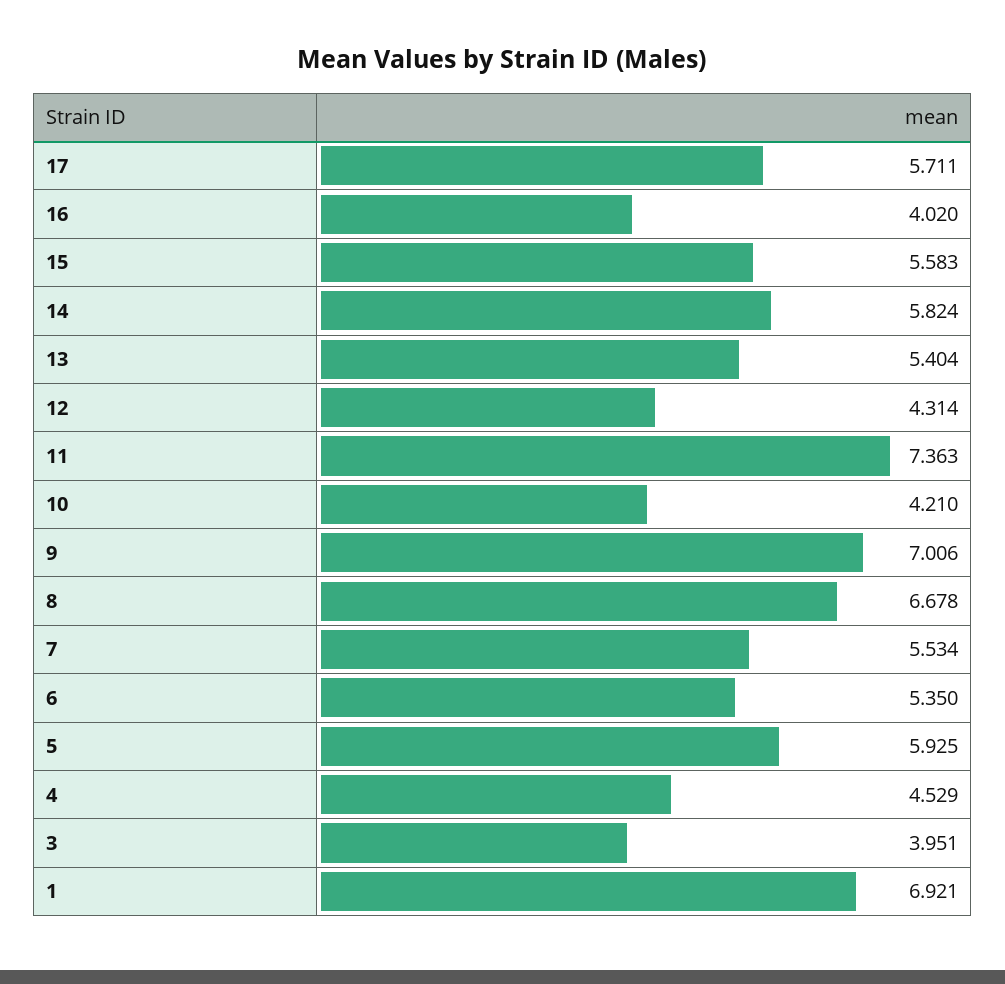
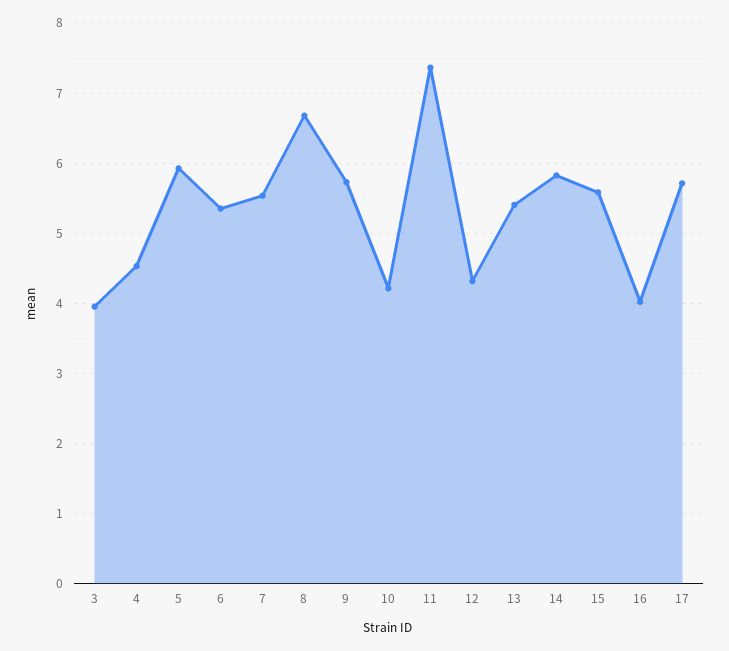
9: 7.006 -> 5.7
1: 6.921 -> none

